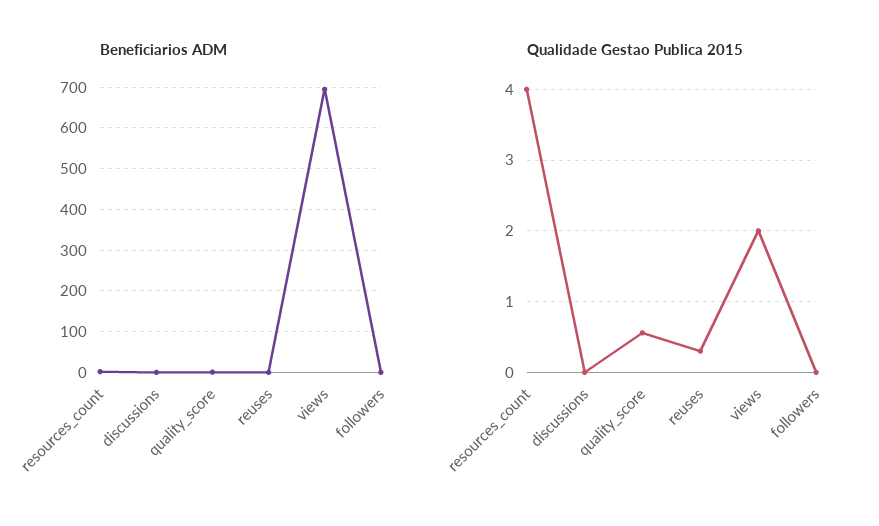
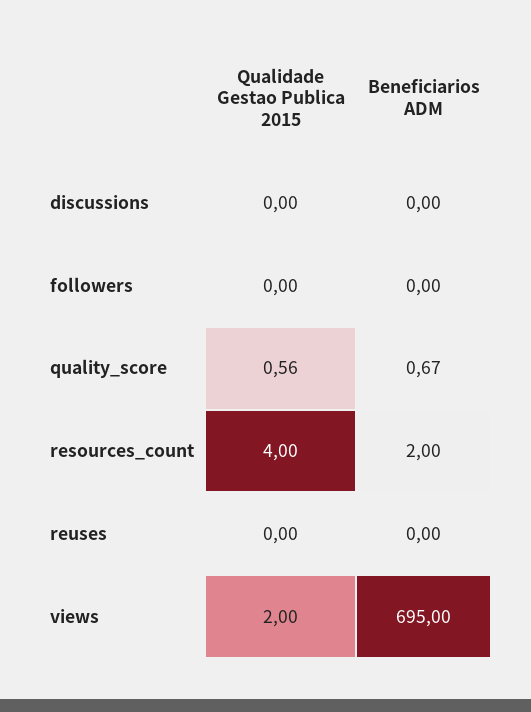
Qualidade Gestao Publica 2015, reuses: 0.3 -> 0

